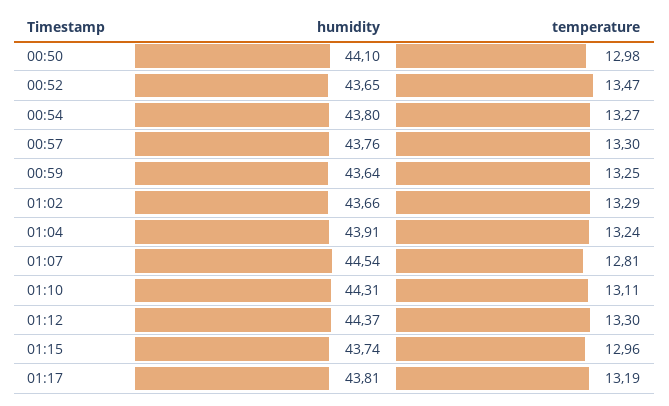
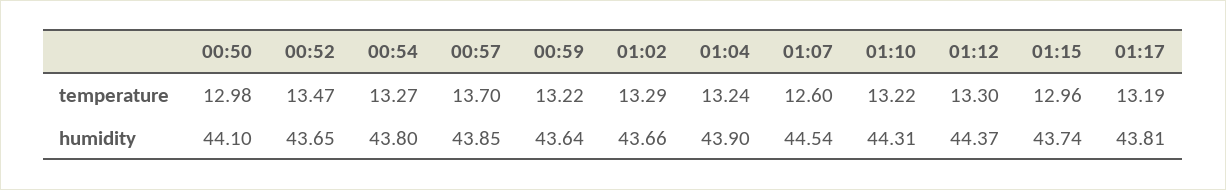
humidity, 00:57: 43.76 -> 43.85
temperature, 00:57: 13.3 -> 13.7
temperature, 00:59: 13.25 -> 13.22
humidity, 01:04: 43.91 -> 43.9
temperature, 01:07: 12.81 -> 12.6
temperature, 01:10: 13.11 -> 13.22

